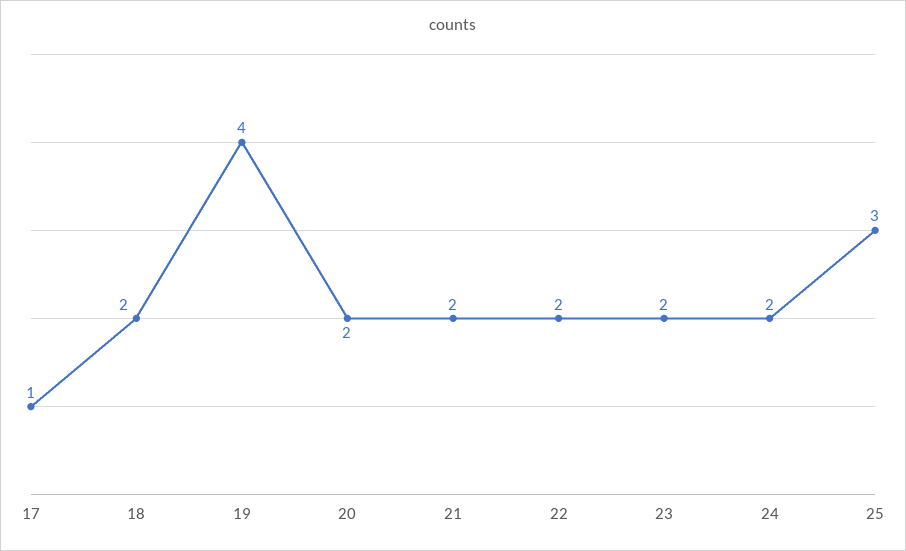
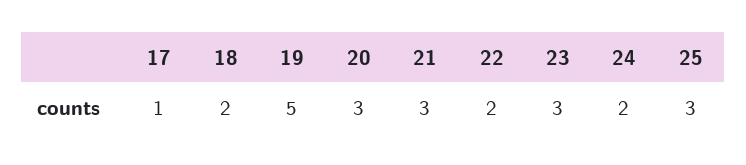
19: 4 -> 5
20: 2 -> 3
21: 2 -> 3
23: 2 -> 3

